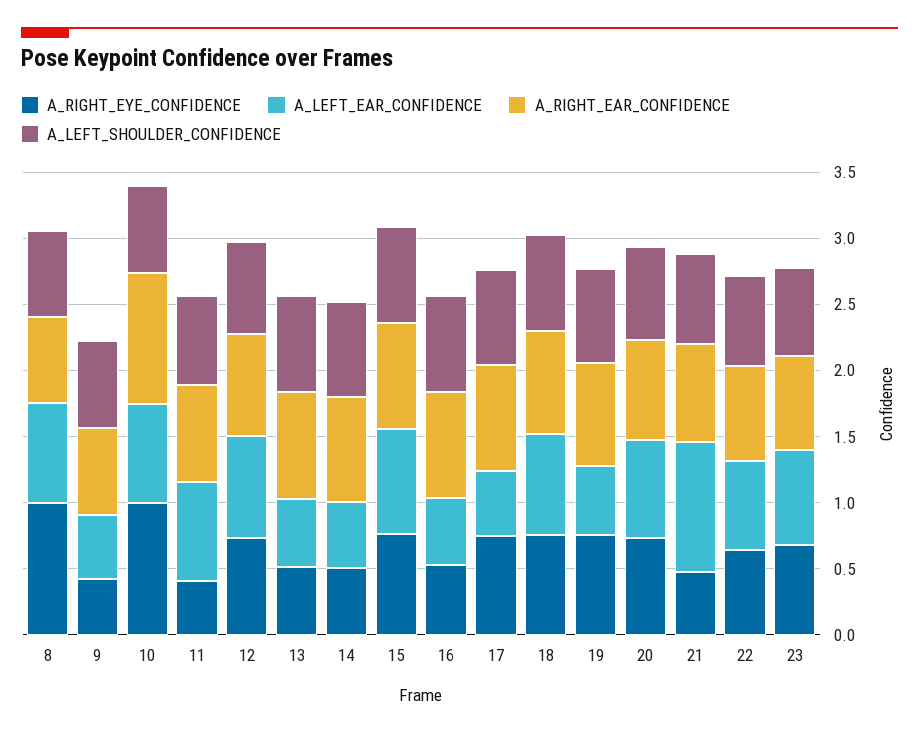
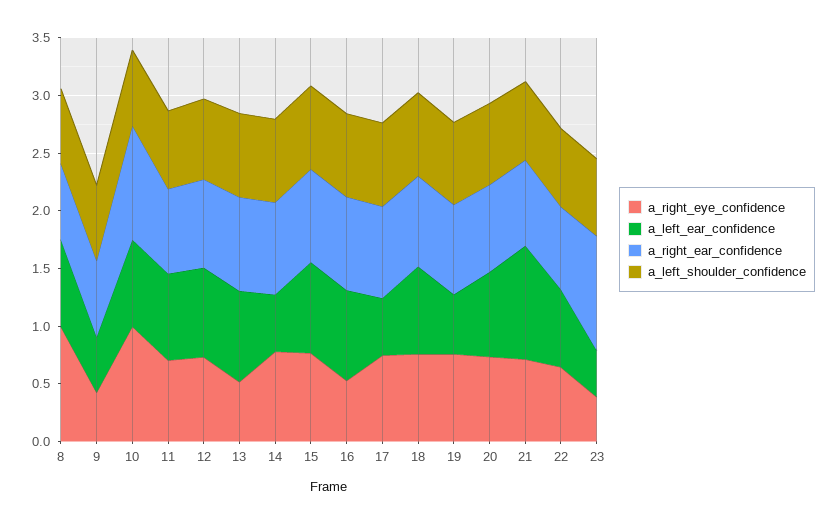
A_RIGHT_EYE_CONFIDENCE, 11: 0.4 -> 0.7
A_LEFT_EAR_CONFIDENCE, 13: 0.5 -> 0.8
A_RIGHT_EYE_CONFIDENCE, 14: 0.5 -> 0.8
A_LEFT_EAR_CONFIDENCE, 16: 0.5 -> 0.8
A_RIGHT_EYE_CONFIDENCE, 21: 0.5 -> 0.7
A_RIGHT_EYE_CONFIDENCE, 23: 0.7 -> 0.4
A_LEFT_EAR_CONFIDENCE, 23: 0.7 -> 0.4
A_RIGHT_EAR_CONFIDENCE, 23: 0.7 -> 1

